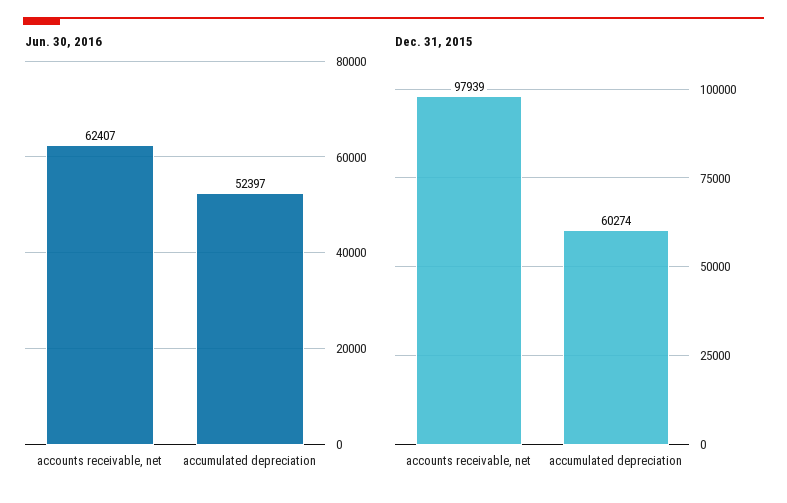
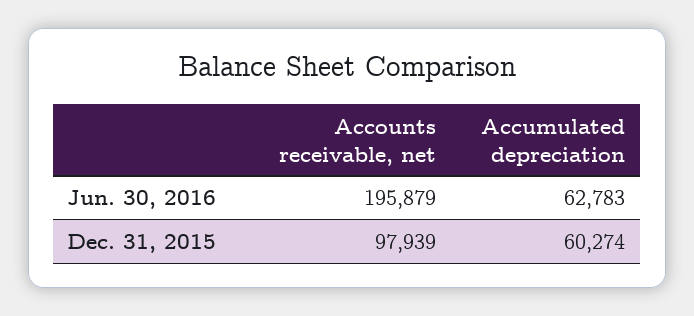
Jun. 30, 2016, accounts receivable, net: 62407 -> 195879
Jun. 30, 2016, accumulated depreciation: 52397 -> 62783

